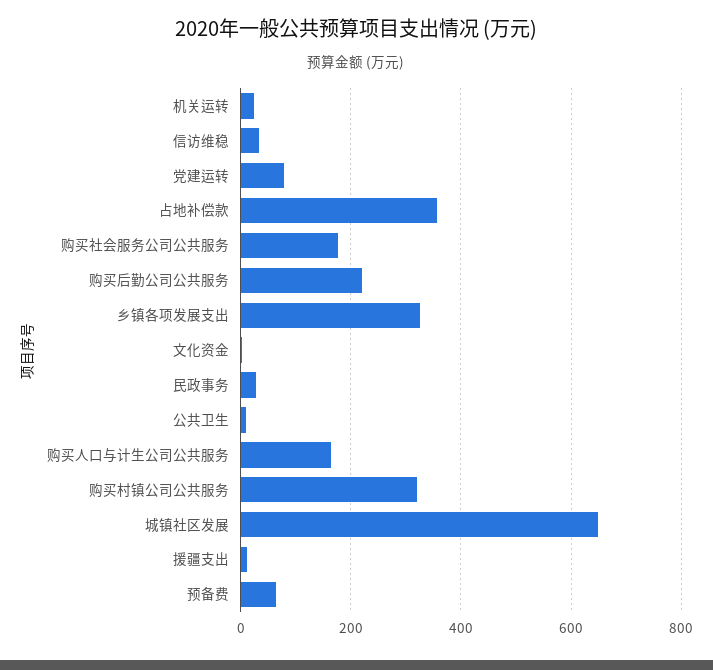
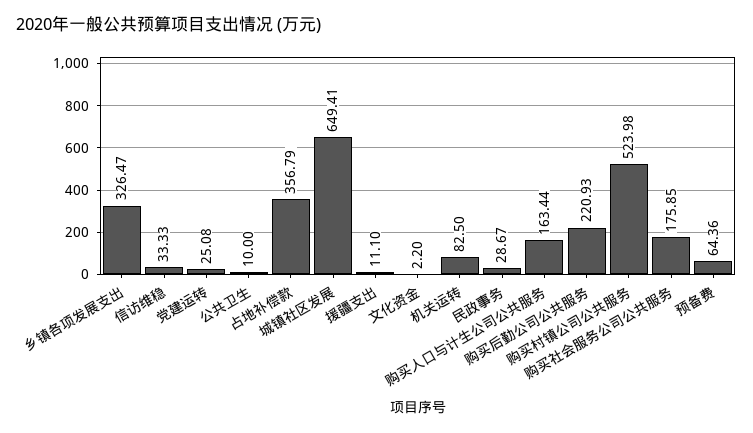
机关运转: 20 -> 82.5
党建运转: 80 -> 25.08
购买村镇公司公共服务: 320 -> 523.98

